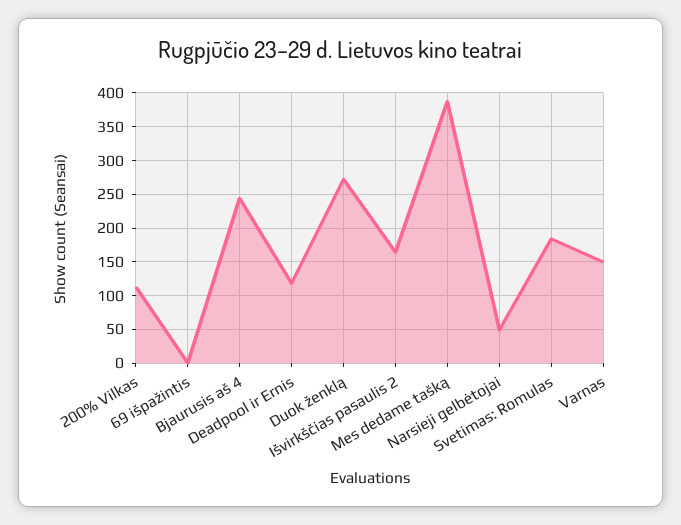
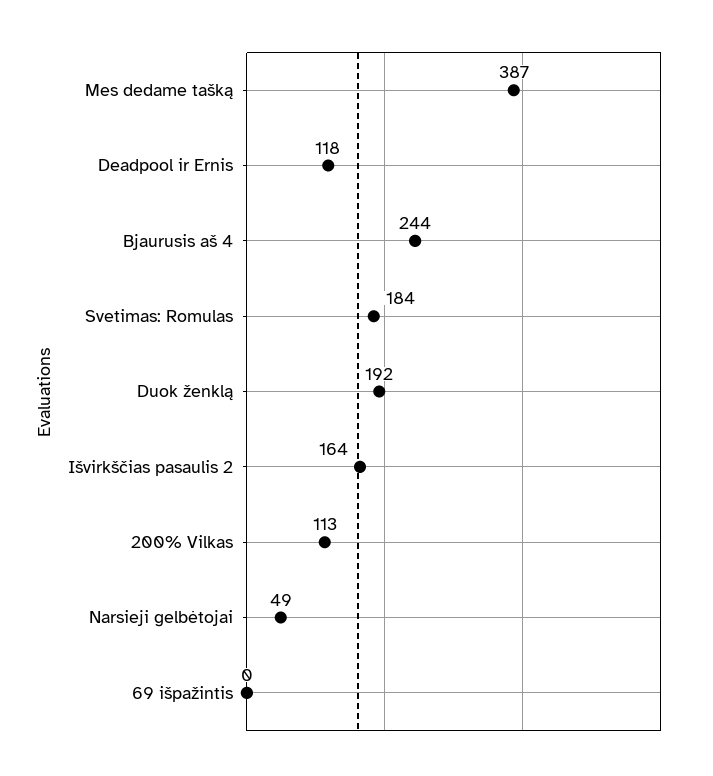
Duok ženklą: 270 -> 192
Varnas: 150 -> none

